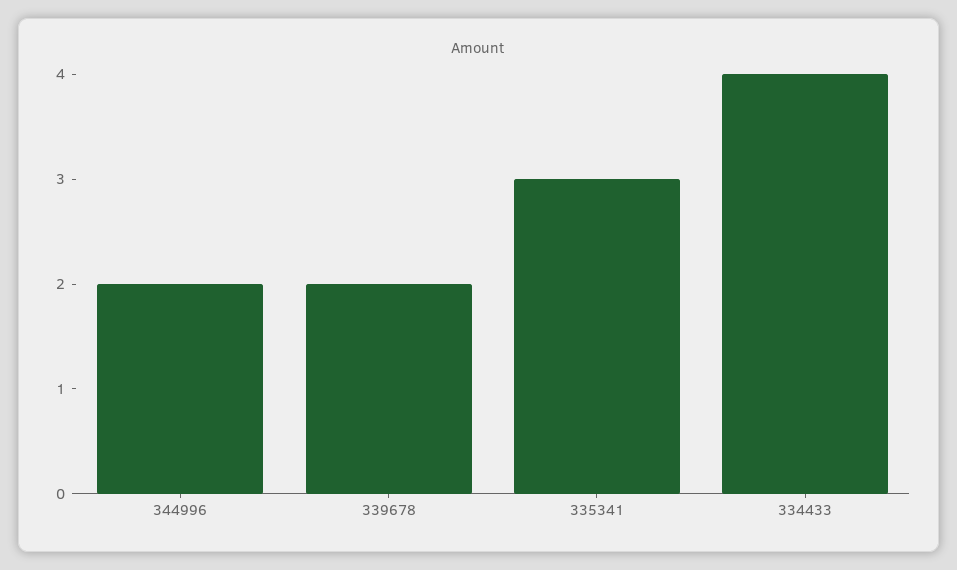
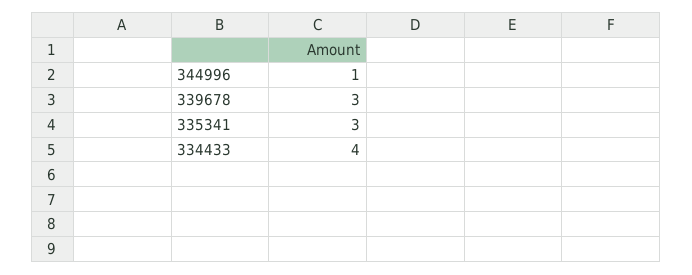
344996: 2 -> 1
339678: 2 -> 3

